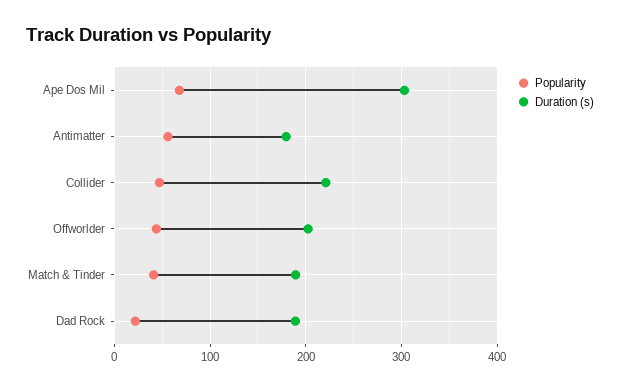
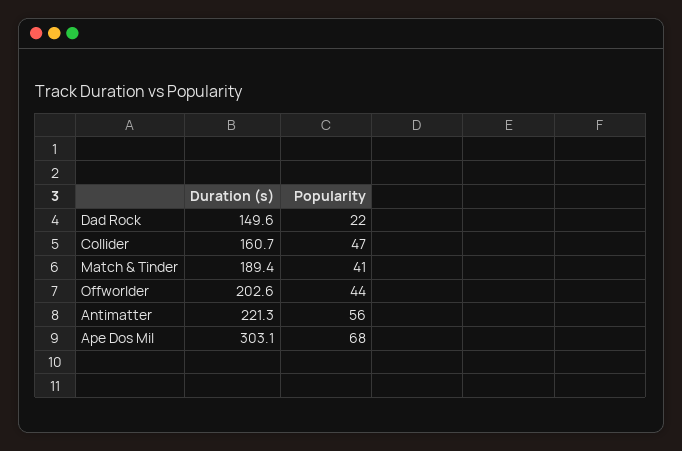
Duration (s), Antimatter: 180 -> 221.3
Duration (s), Collider: 220 -> 160.7
Duration (s), Dad Rock: 190 -> 149.6

